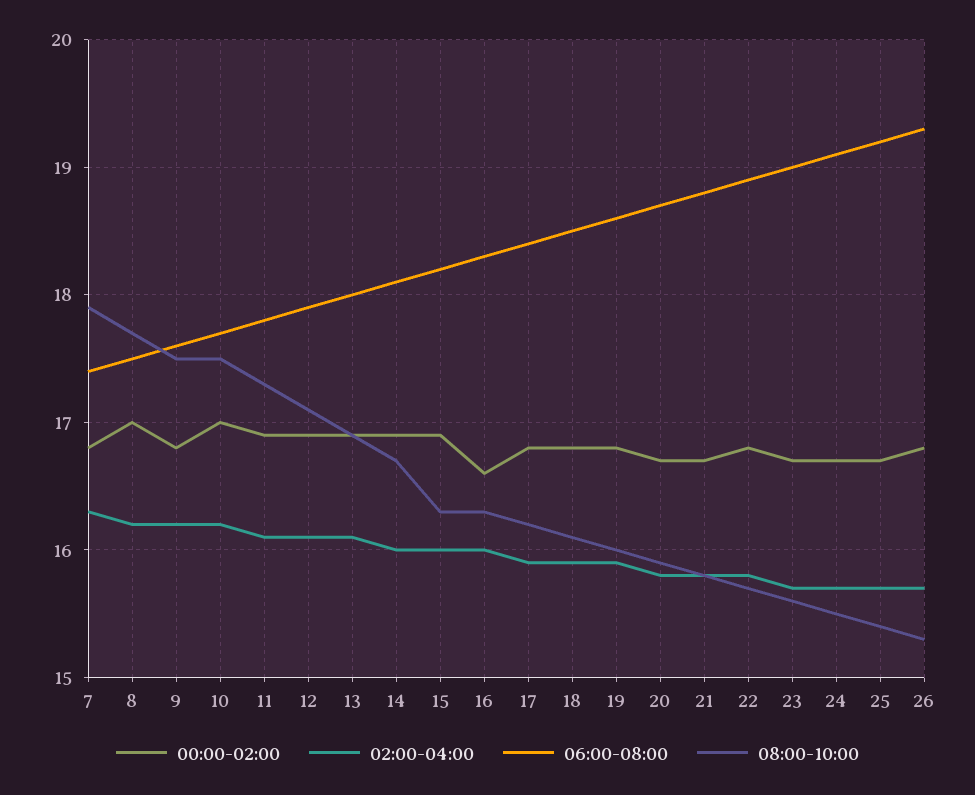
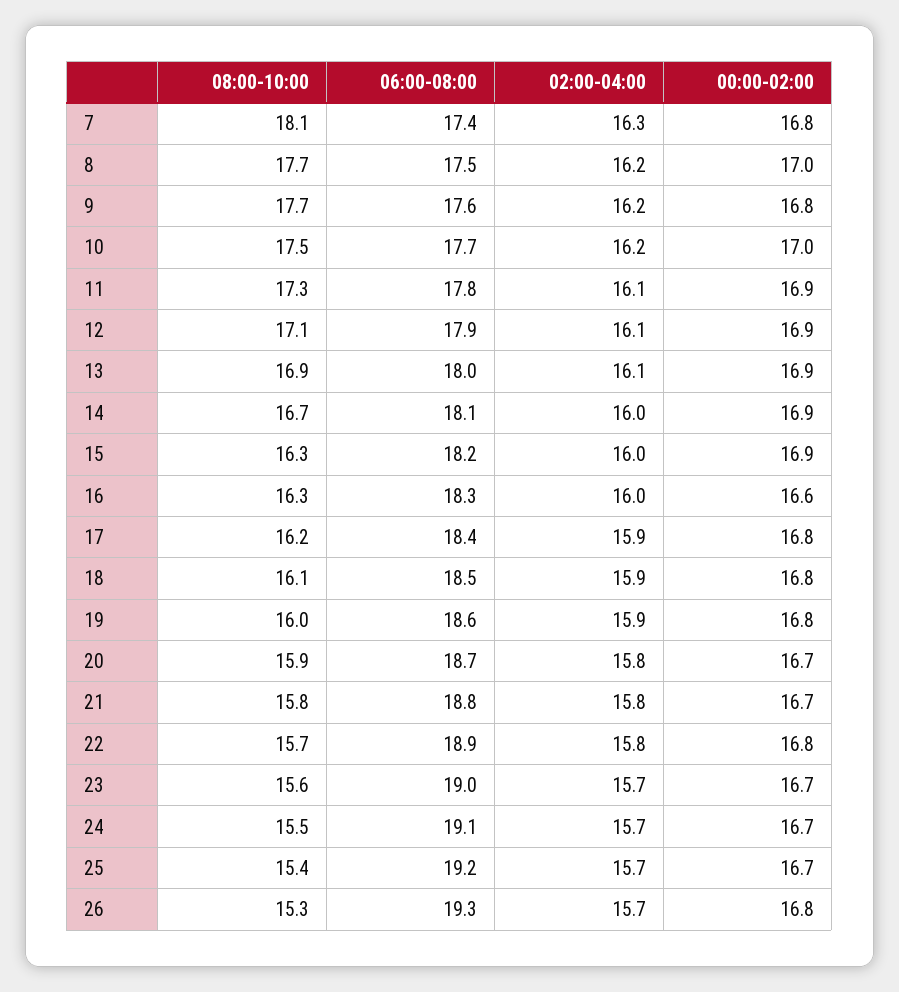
08:00-10:00, 7: 17.9 -> 18.1
08:00-10:00, 9: 17.5 -> 17.7

